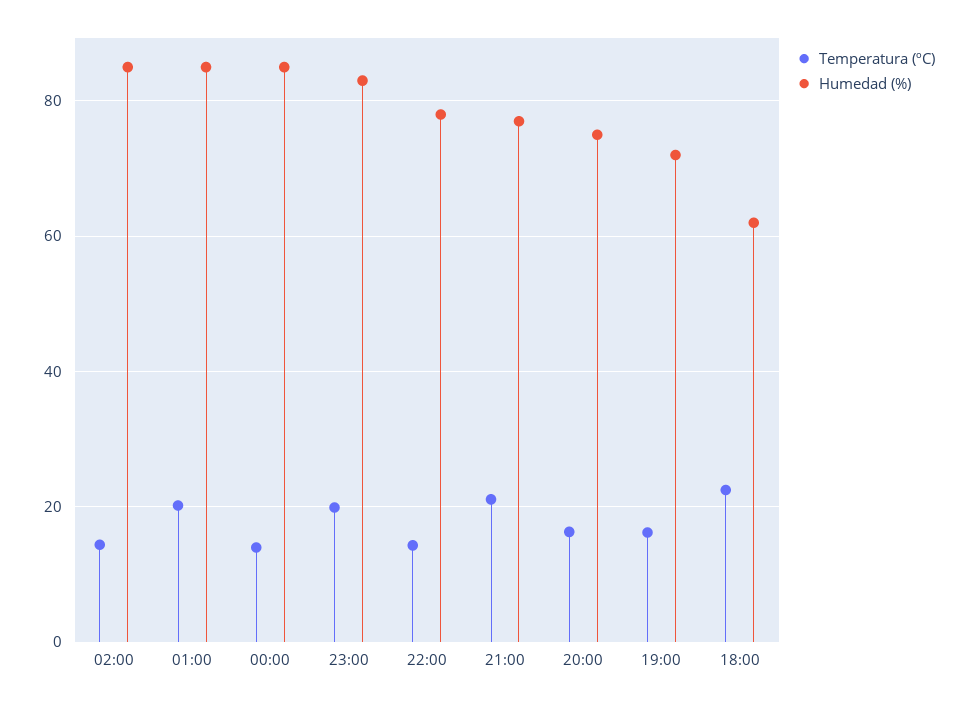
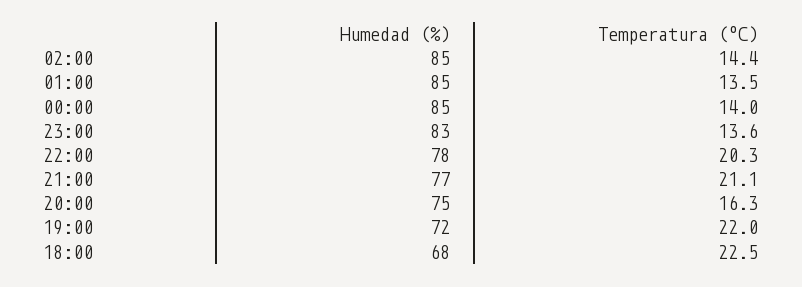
Temperatura (ºC), 01:00: 20 -> 13.5
Temperatura (ºC), 23:00: 20 -> 13.6
Temperatura (ºC), 22:00: 14 -> 20.3
Temperatura (ºC), 19:00: 16 -> 22
Humedad (%), 18:00: 62 -> 68

